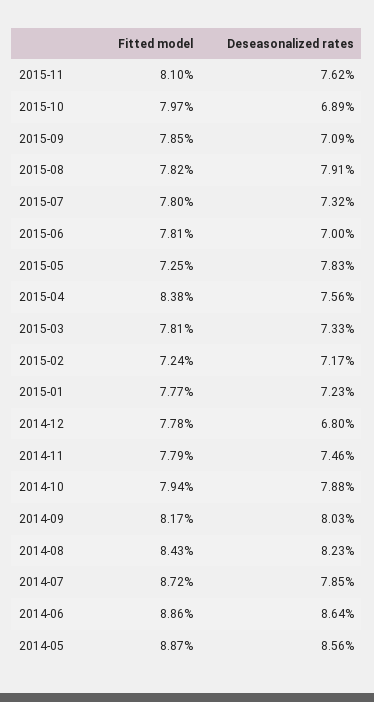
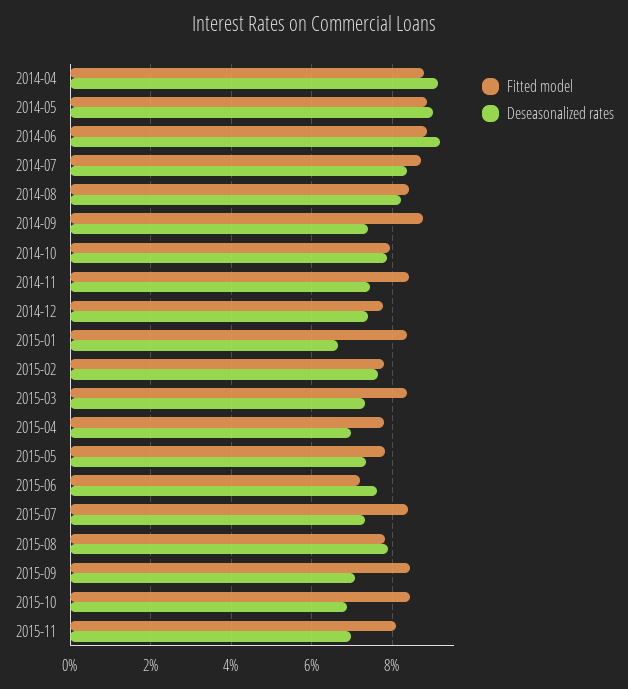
Deseasonalized rates, 2015-11: 7.62 -> 7
Fitted model, 2015-10: 7.97 -> 8.4
Fitted model, 2015-09: 7.85 -> 8.4
Fitted model, 2015-07: 7.8 -> 8.4
Fitted model, 2015-06: 7.81 -> 7.2
Deseasonalized rates, 2015-06: 7 -> 7.6
Fitted model, 2015-05: 7.25 -> 7.8
Deseasonalized rates, 2015-05: 7.83 -> 7.4
Fitted model, 2015-04: 8.38 -> 7.8
Deseasonalized rates, 2015-04: 7.56 -> 7
Fitted model, 2015-03: 7.81 -> 8.4
Fitted model, 2015-02: 7.24 -> 7.8
Deseasonalized rates, 2015-02: 7.17 -> 7.6
Fitted model, 2015-01: 7.77 -> 8.4
Deseasonalized rates, 2015-01: 7.23 -> 6.6
Deseasonalized rates, 2014-12: 6.8 -> 7.4
Fitted model, 2014-11: 7.79 -> 8.4
Fitted model, 2014-09: 8.17 -> 8.8
Deseasonalized rates, 2014-09: 8.03 -> 7.4
Deseasonalized rates, 2014-07: 7.85 -> 8.4
Deseasonalized rates, 2014-06: 8.64 -> 9.2
Deseasonalized rates, 2014-05: 8.56 -> 9
Fitted model, 2014-04: none -> 8.8
Deseasonalized rates, 2014-04: none -> 9.2

